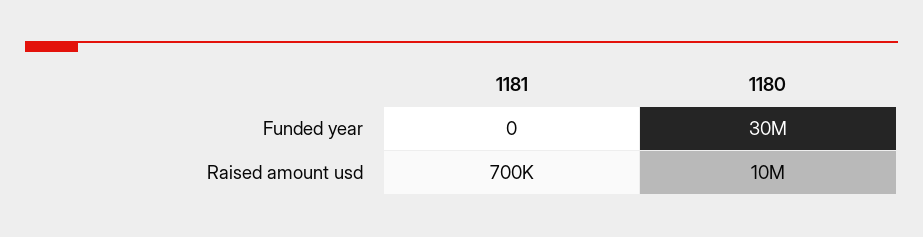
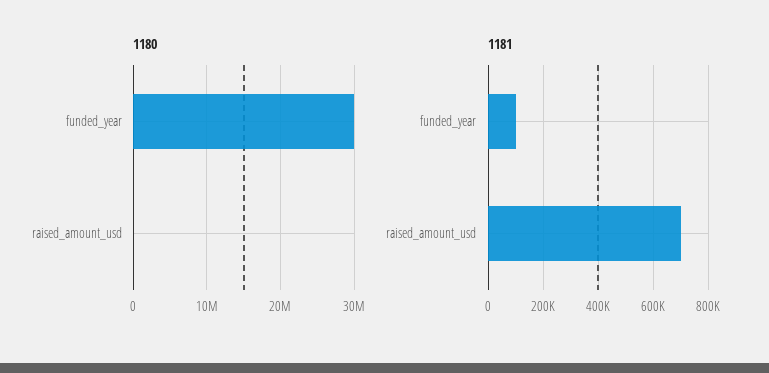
1181, Funded year: 0 -> 100000
1180, Raised amount usd: 10000000 -> 0

